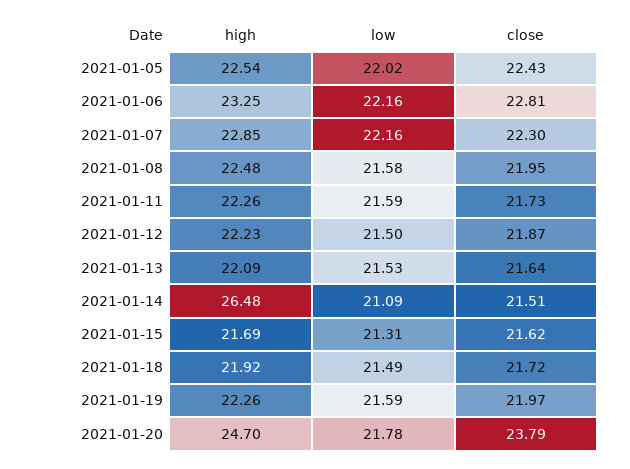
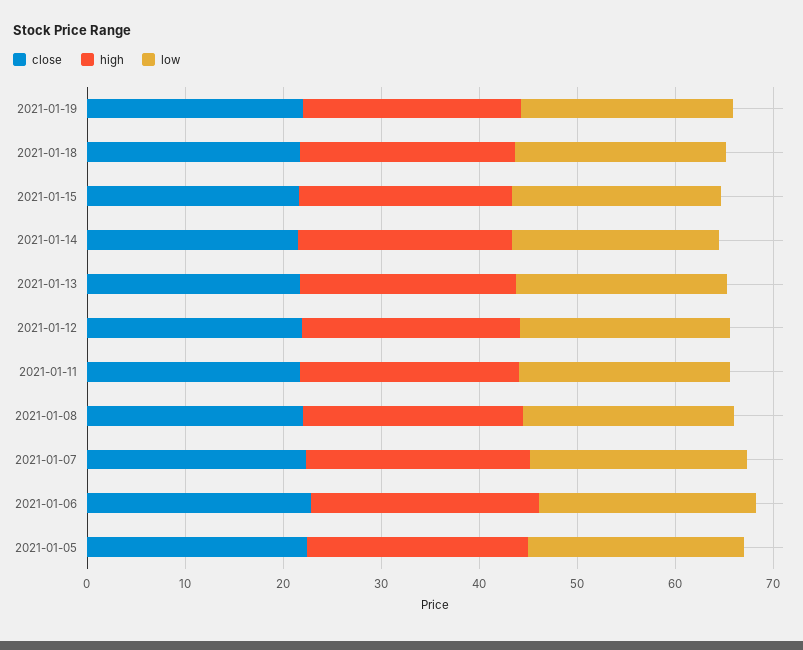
high, 2021-01-14: 26.48 -> 22
high, 2021-01-20: 24.7 -> none
low, 2021-01-20: 21.78 -> none
close, 2021-01-20: 23.79 -> none

